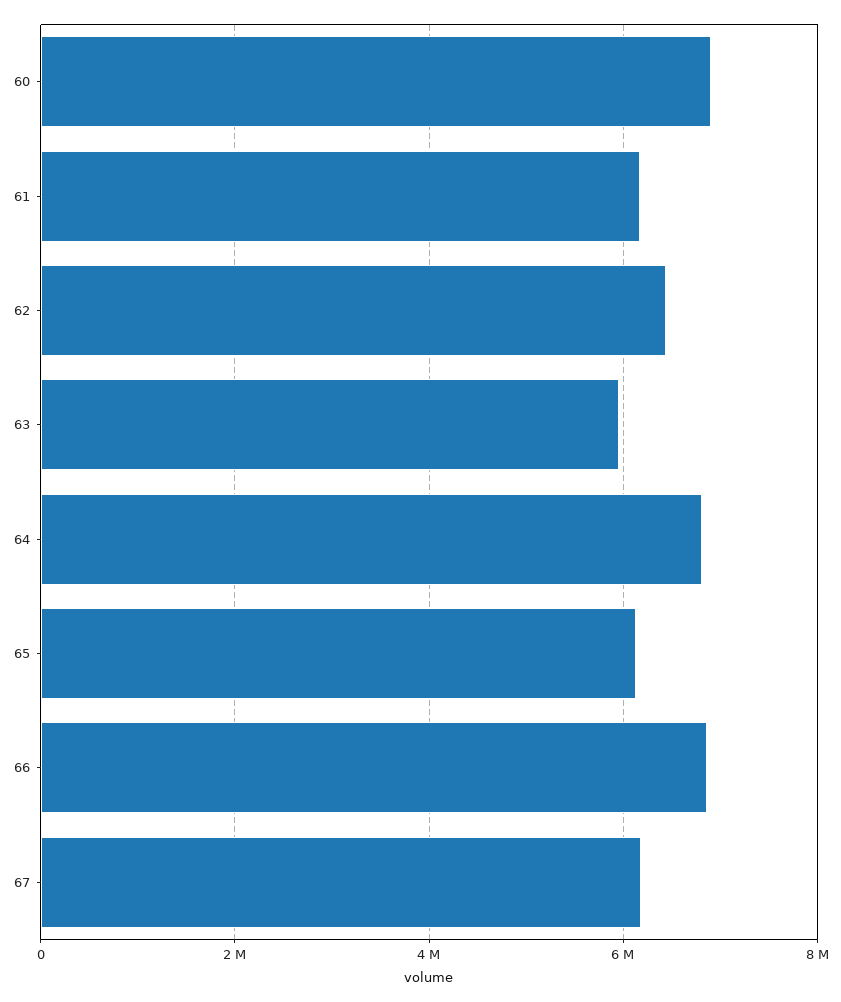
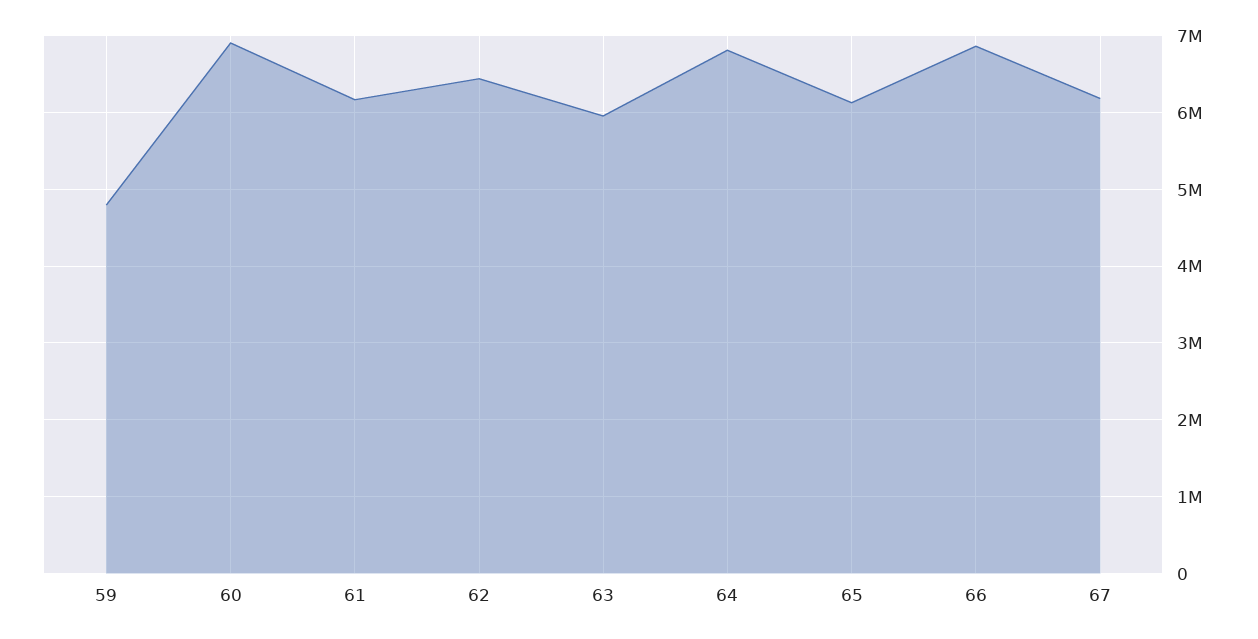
59: none -> 4800000

